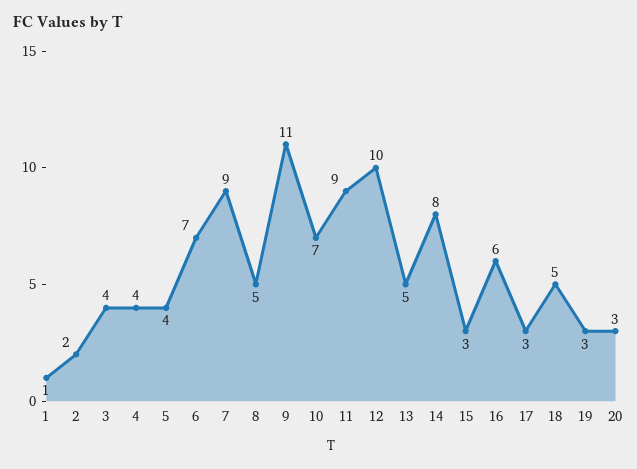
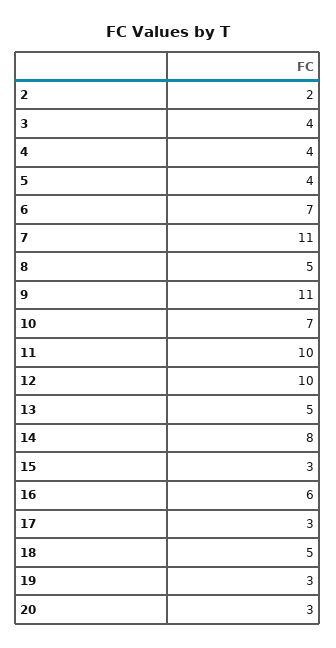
1: 1 -> none
7: 9 -> 11
11: 9 -> 10

